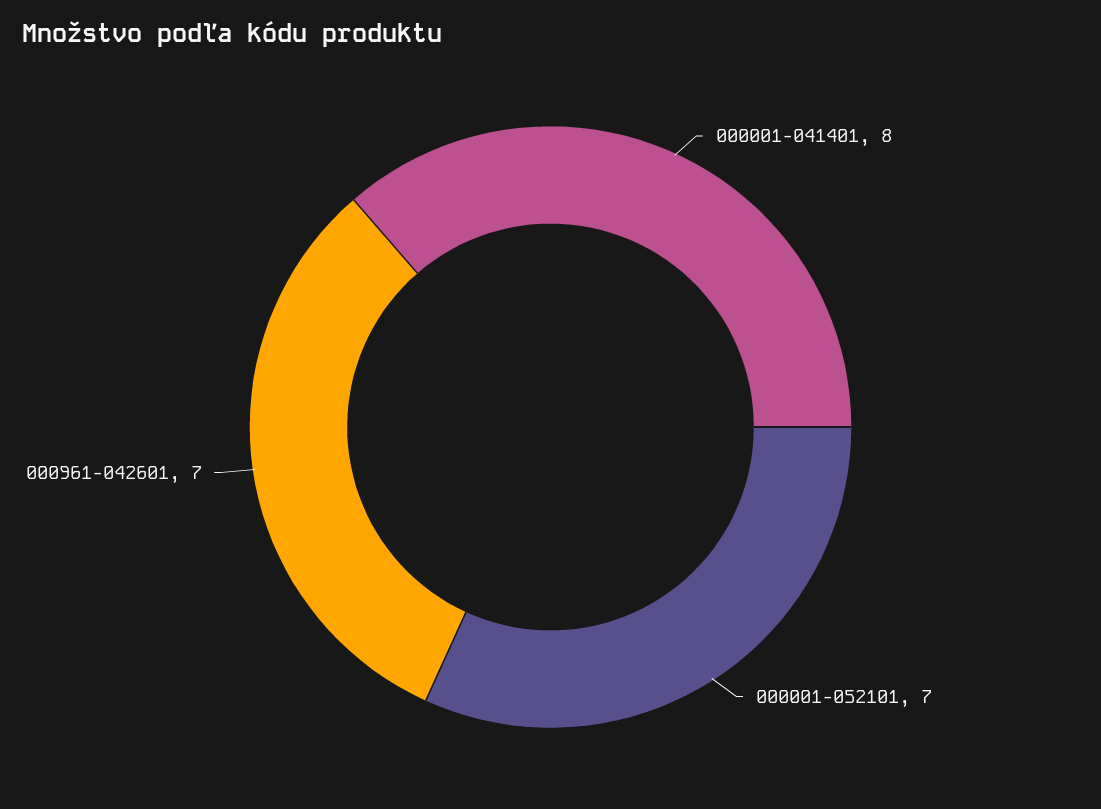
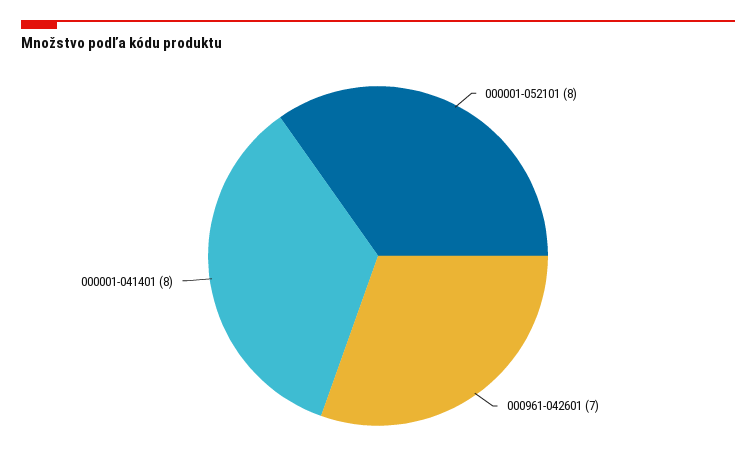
000001-052101: 7 -> 8

